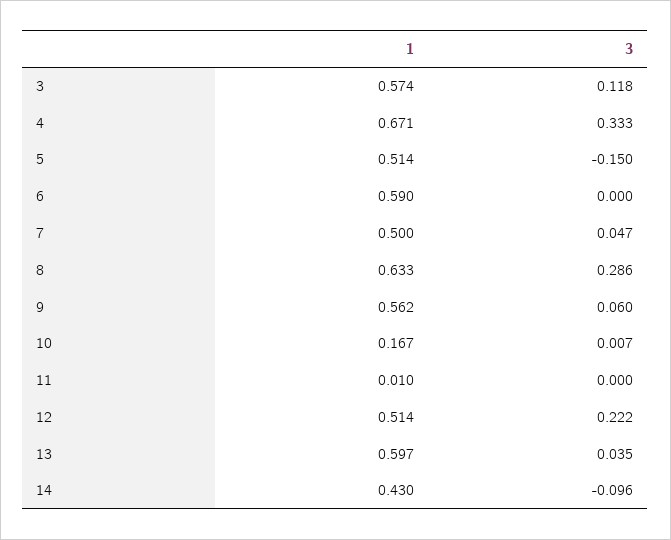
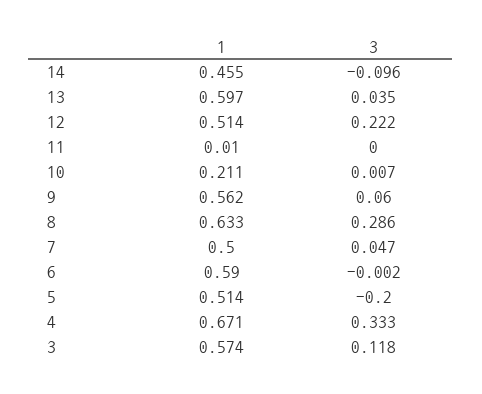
3, 5: -0.15 -> -0.2
3, 6: 0 -> -0.002
1, 10: 0.167 -> 0.211
1, 14: 0.43 -> 0.455

